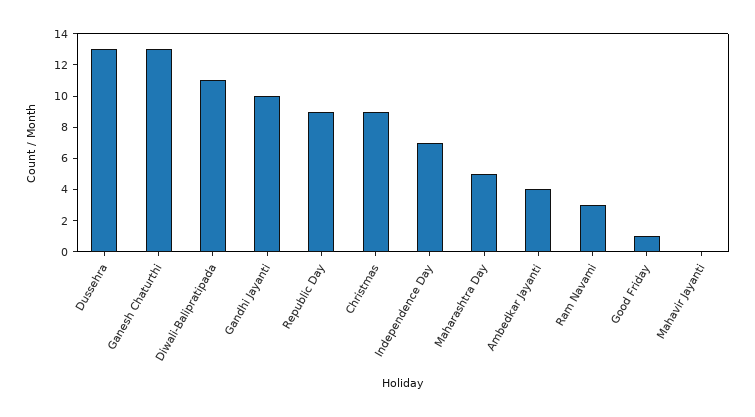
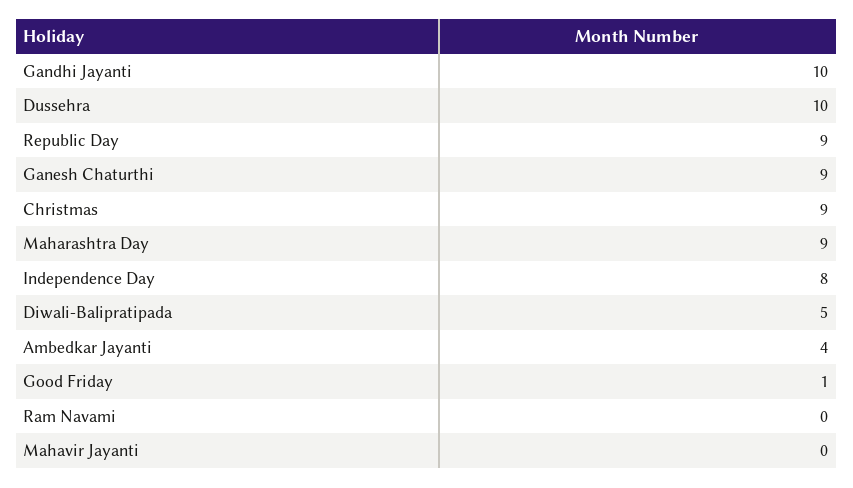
Dussehra: 13 -> 10
Ganesh Chaturthi: 13 -> 9
Diwali-Balipratipada: 11 -> 5
Independence Day: 7 -> 8
Maharashtra Day: 5 -> 9
Ram Navami: 3 -> 0

